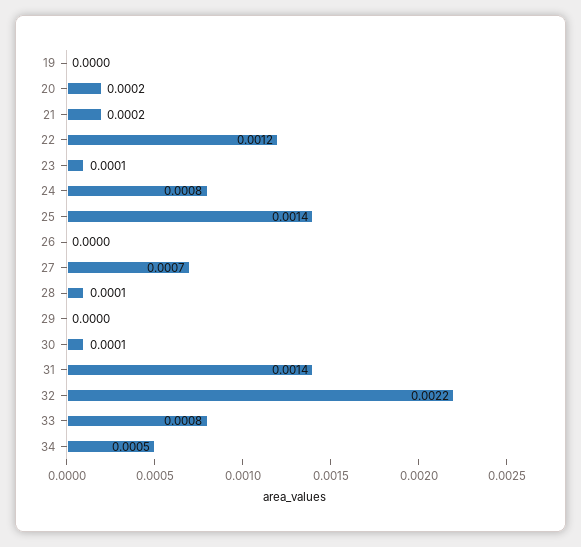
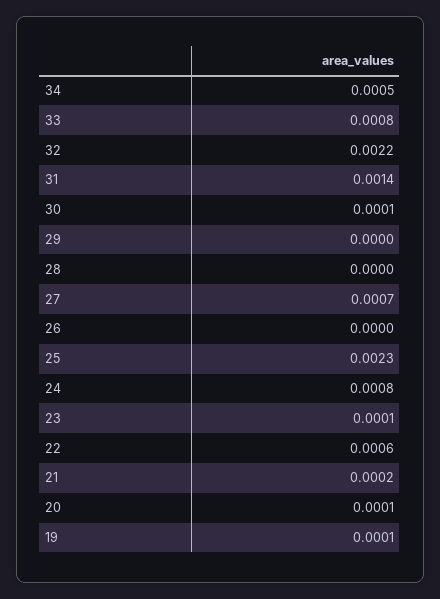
19: 0 -> 0.0001
20: 0.0002 -> 0.0001
22: 0.0012 -> 0.0006
25: 0.0014 -> 0.0023
28: 0.0001 -> 0

